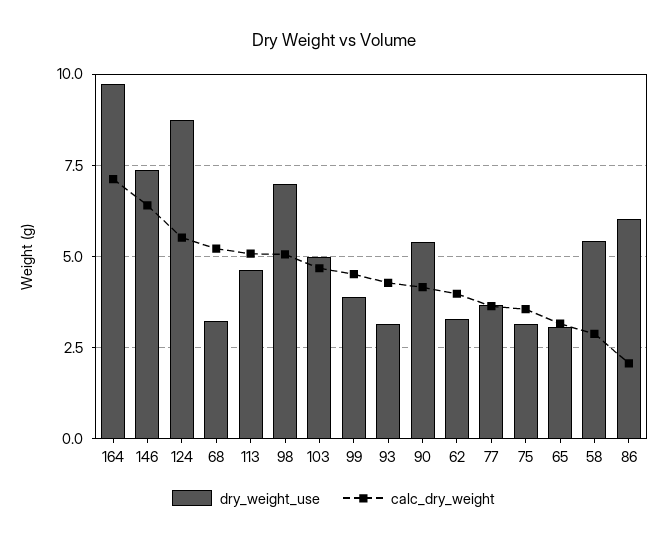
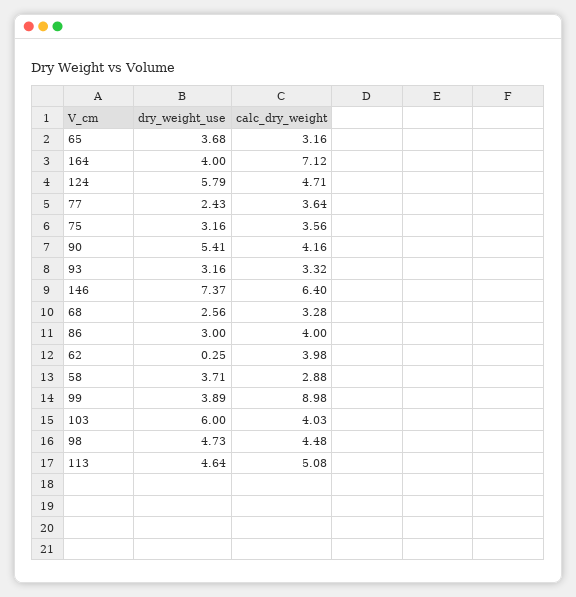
dry_weight_use, 164: 9.75 -> 4
dry_weight_use, 124: 8.75 -> 5.79
calc_dry_weight, 124: 5.5 -> 4.71
dry_weight_use, 68: 3.25 -> 2.56
calc_dry_weight, 68: 5.25 -> 3.28
dry_weight_use, 98: 7 -> 4.73
calc_dry_weight, 98: 5 -> 4.48
dry_weight_use, 103: 5 -> 6
calc_dry_weight, 103: 4.75 -> 4.03
calc_dry_weight, 99: 4.5 -> 8.98
calc_dry_weight, 93: 4.25 -> 3.32
dry_weight_use, 62: 3.25 -> 0.25
dry_weight_use, 77: 3.75 -> 2.43
dry_weight_use, 65: 3 -> 3.68
dry_weight_use, 58: 5.5 -> 3.71
dry_weight_use, 86: 6 -> 3
calc_dry_weight, 86: 2 -> 4

